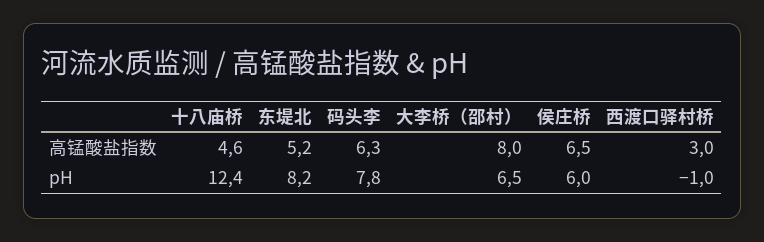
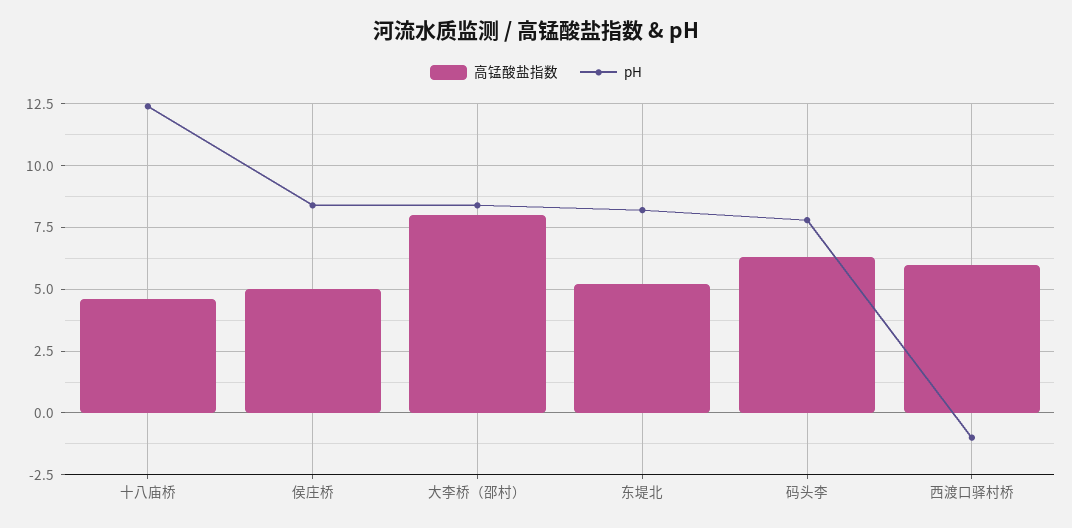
高锰酸盐指数, 侯庄桥: 6.5 -> 5
高锰酸盐指数, 西渡口驿村桥: 3 -> 6
pH, 大李桥（邵村）: 6.5 -> 8.5
pH, 侯庄桥: 6 -> 8.5

